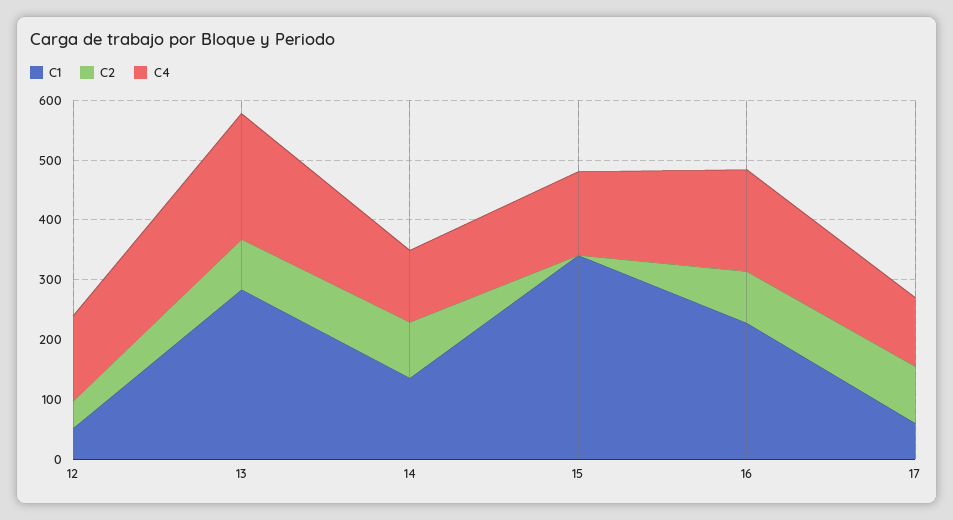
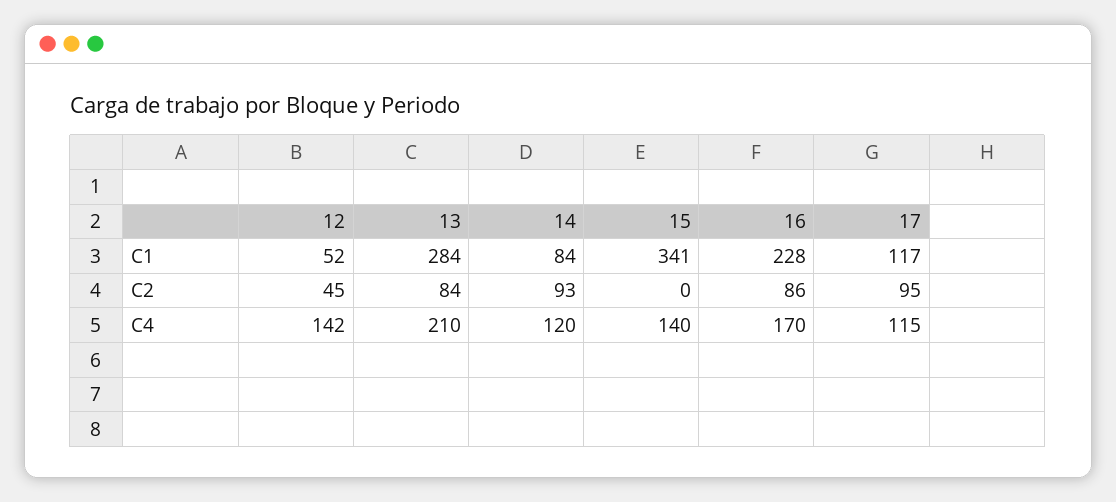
C1, 14: 140 -> 84
C1, 17: 60 -> 117

